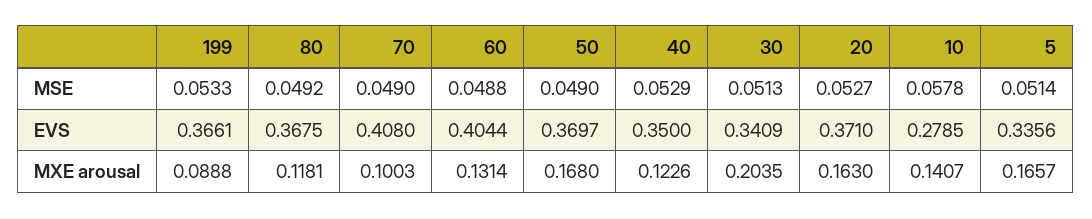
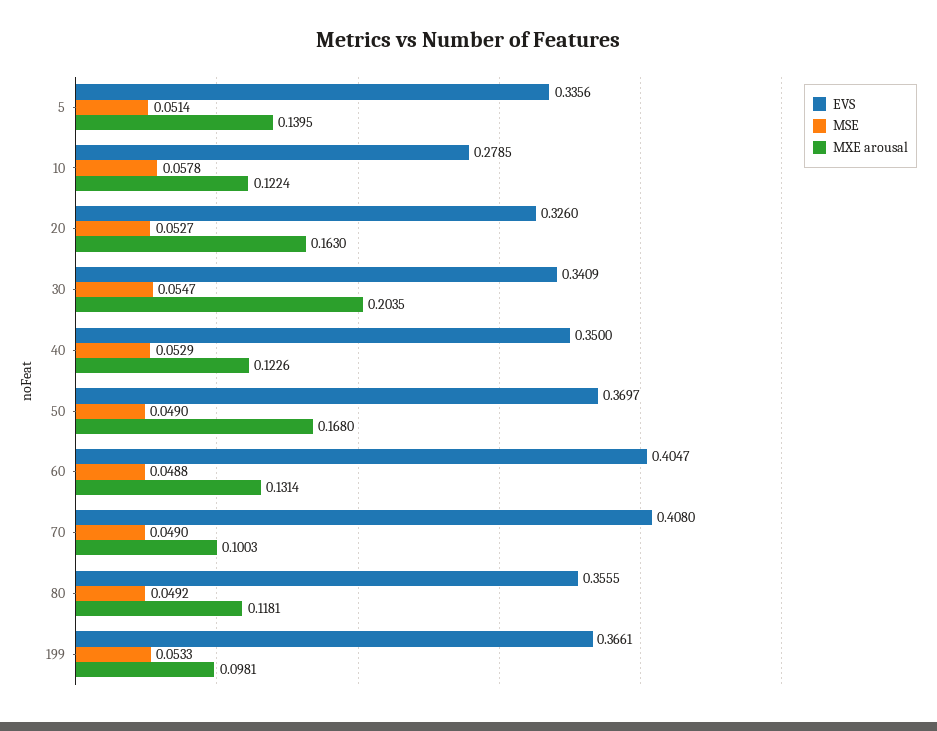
MSE, 30: 0.0513 -> 0.0547
EVS, 80: 0.3675 -> 0.3555
EVS, 60: 0.4044 -> 0.4047
EVS, 20: 0.371 -> 0.326
MXE arousal, 199: 0.0888 -> 0.0981
MXE arousal, 10: 0.1407 -> 0.1224
MXE arousal, 5: 0.1657 -> 0.1395

